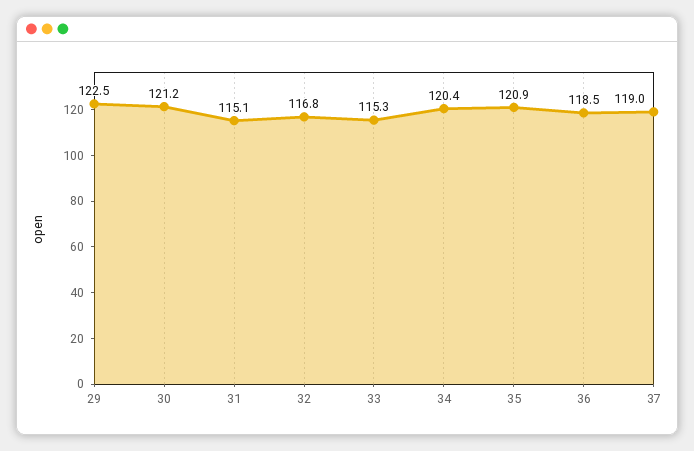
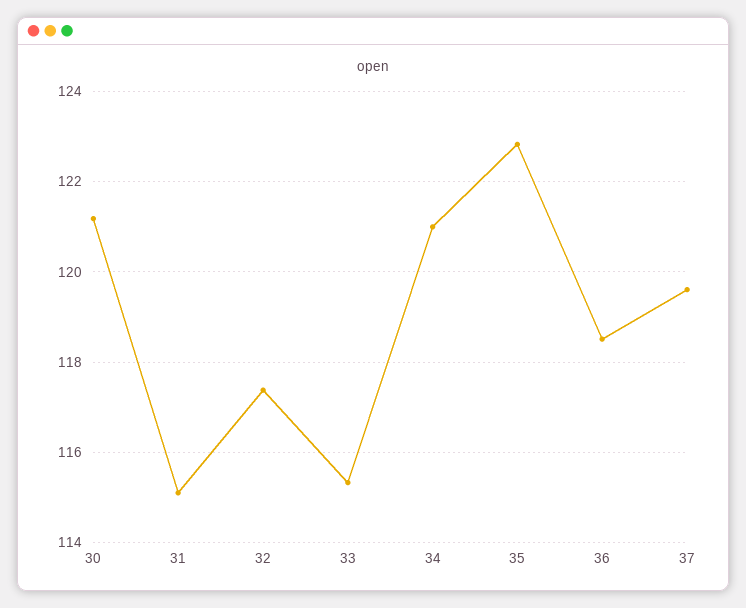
29: 122.5 -> none
32: 116.8 -> 117.4
34: 120.4 -> 121
35: 120.9 -> 122.8
37: 119 -> 119.6

